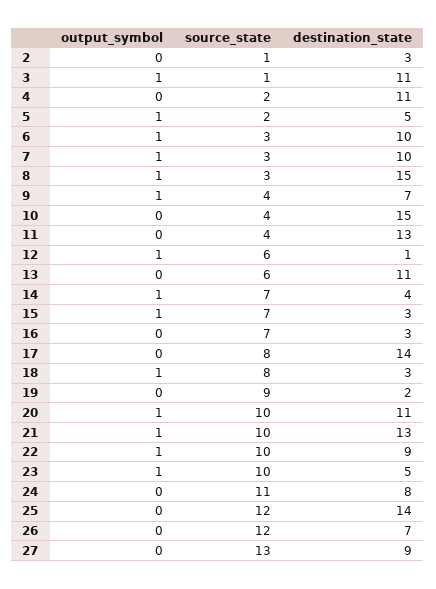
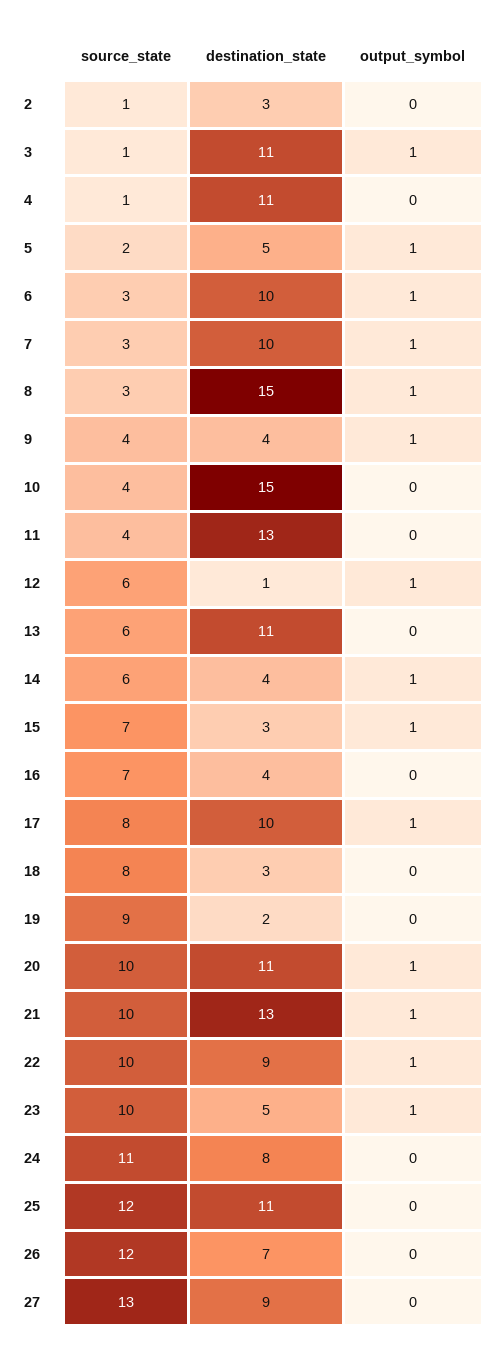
source_state, 4: 2 -> 1
destination_state, 9: 7 -> 4
source_state, 14: 7 -> 6
destination_state, 16: 3 -> 4
output_symbol, 17: 0 -> 1
destination_state, 17: 14 -> 10
output_symbol, 18: 1 -> 0
destination_state, 25: 14 -> 11

